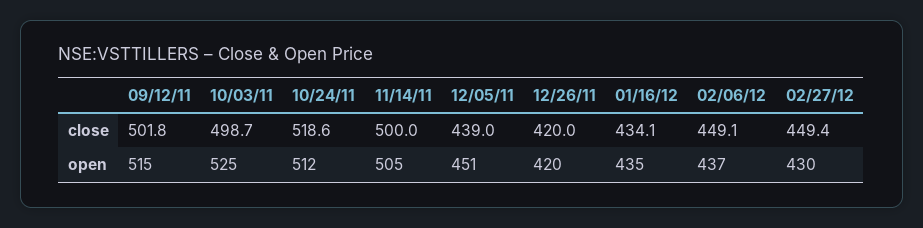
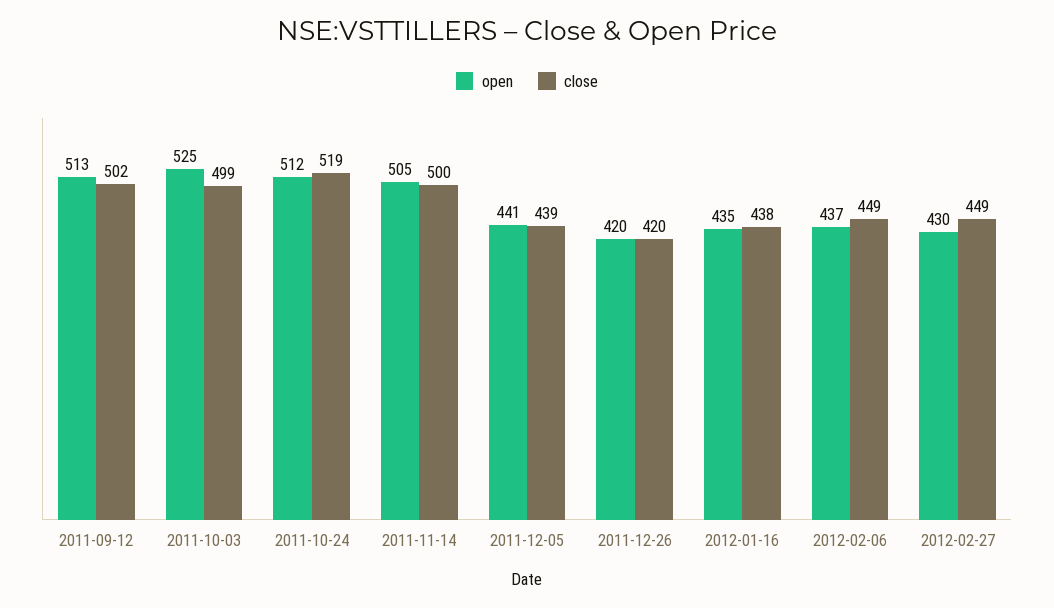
close, 01/16/12: 434.1 -> 438
open, 09/12/11: 515 -> 513
open, 12/05/11: 451 -> 441

